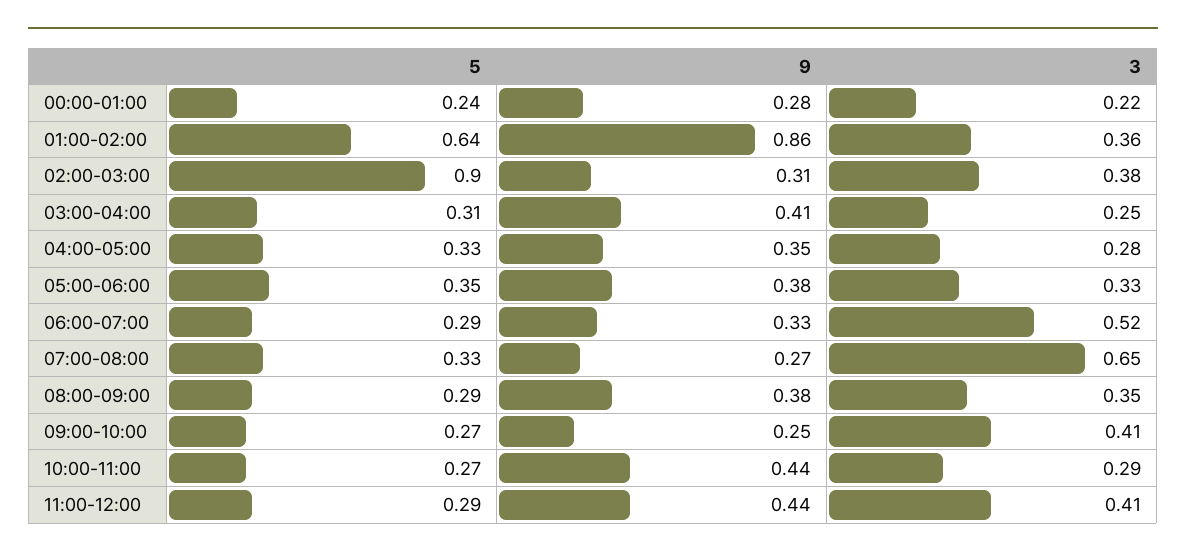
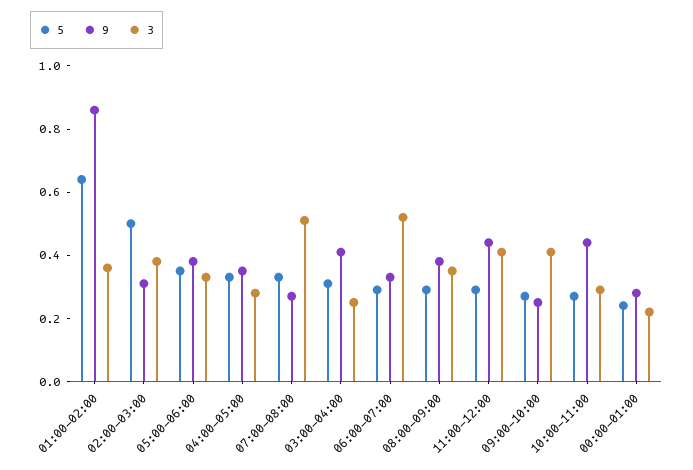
5, 02:00-03:00: 0.9 -> 0.5
3, 07:00-08:00: 0.65 -> 0.5

